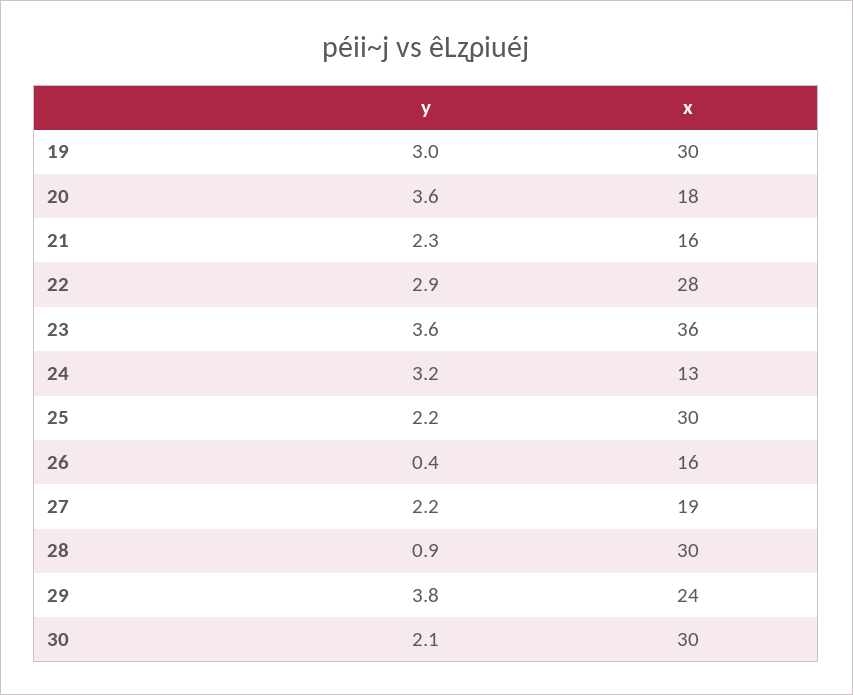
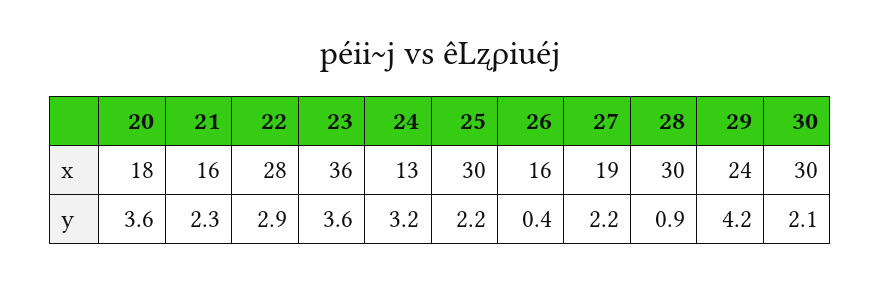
y, 19: 3 -> none
x, 19: 30 -> none
y, 29: 3.8 -> 4.2

